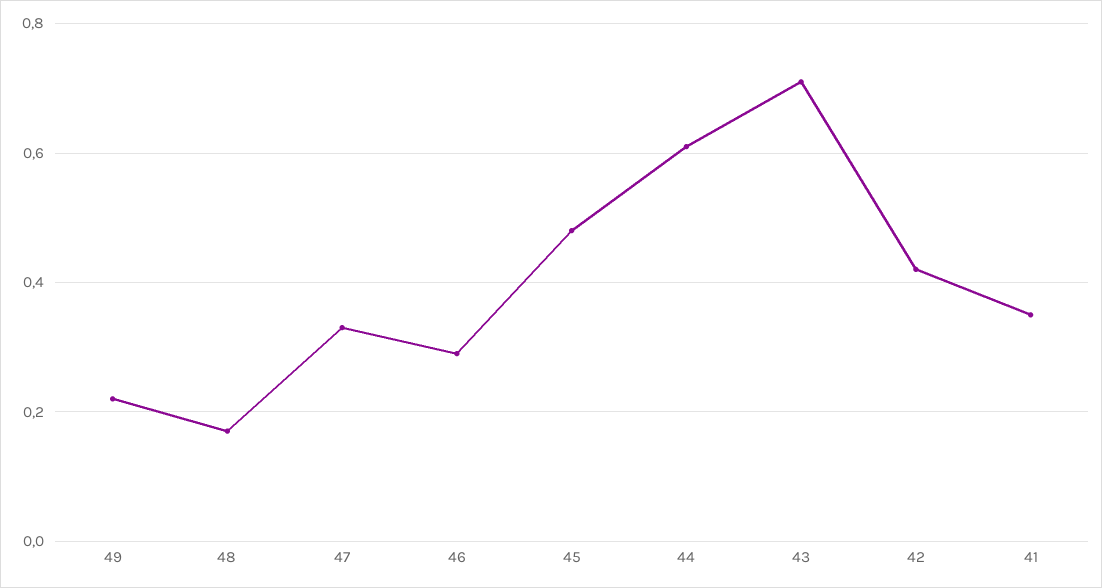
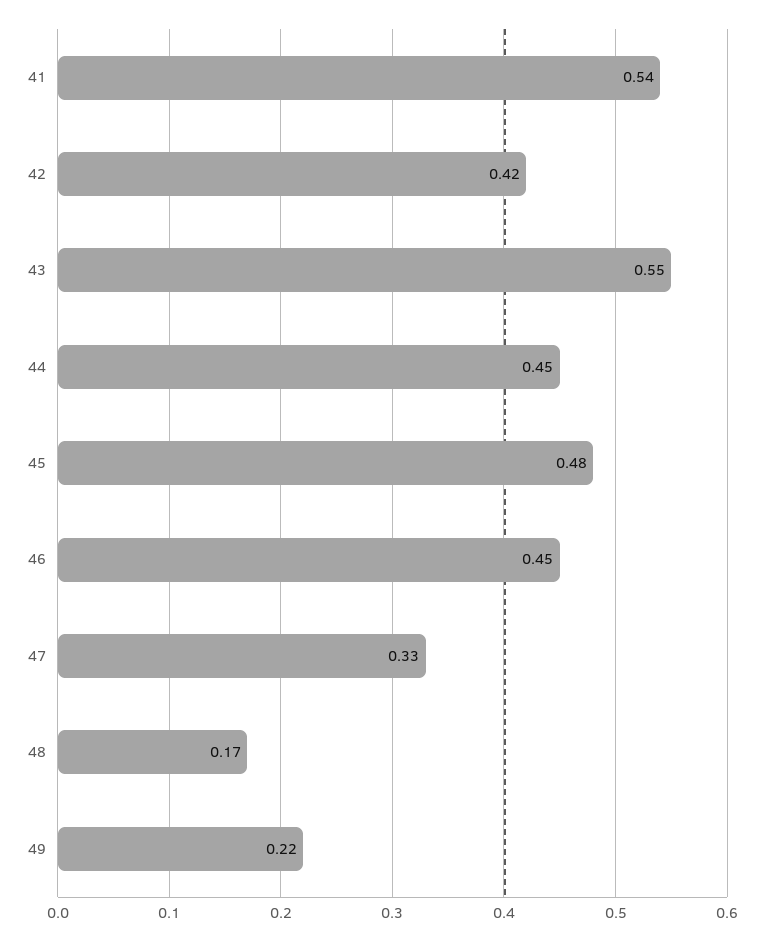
46: 0.3 -> 0.45
44: 0.6 -> 0.45
43: 0.7 -> 0.55
41: 0.35 -> 0.54

